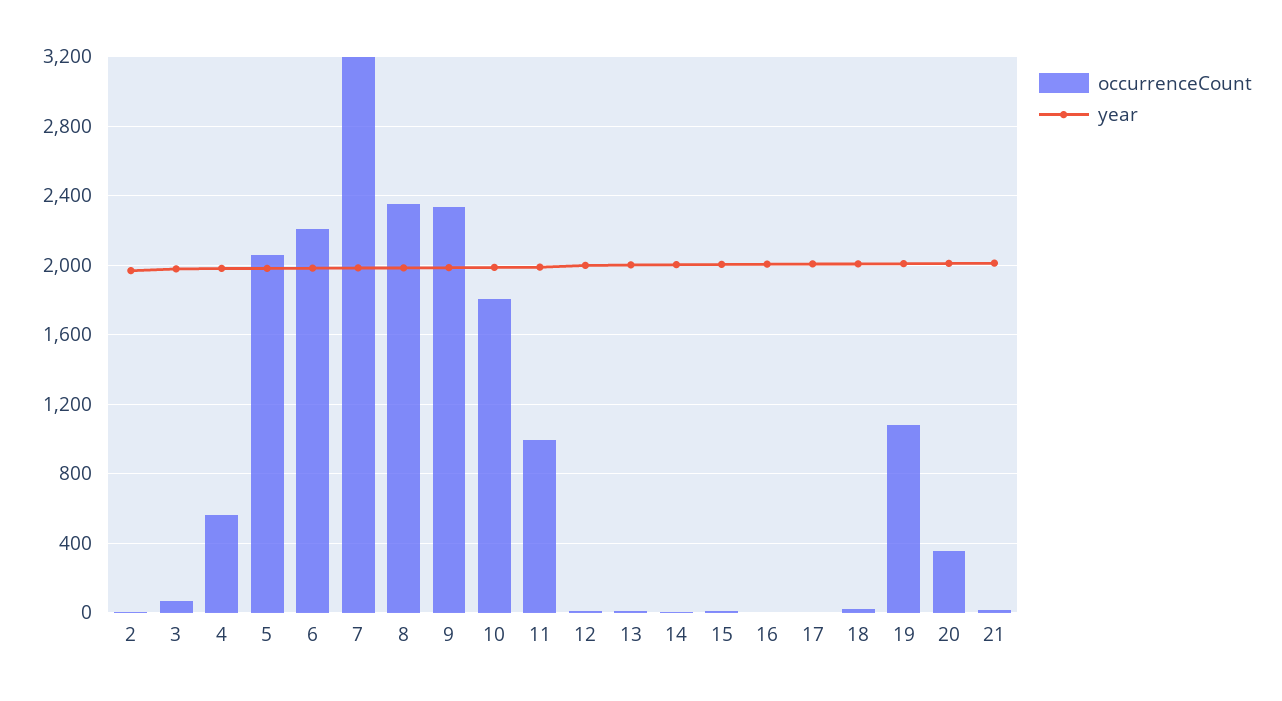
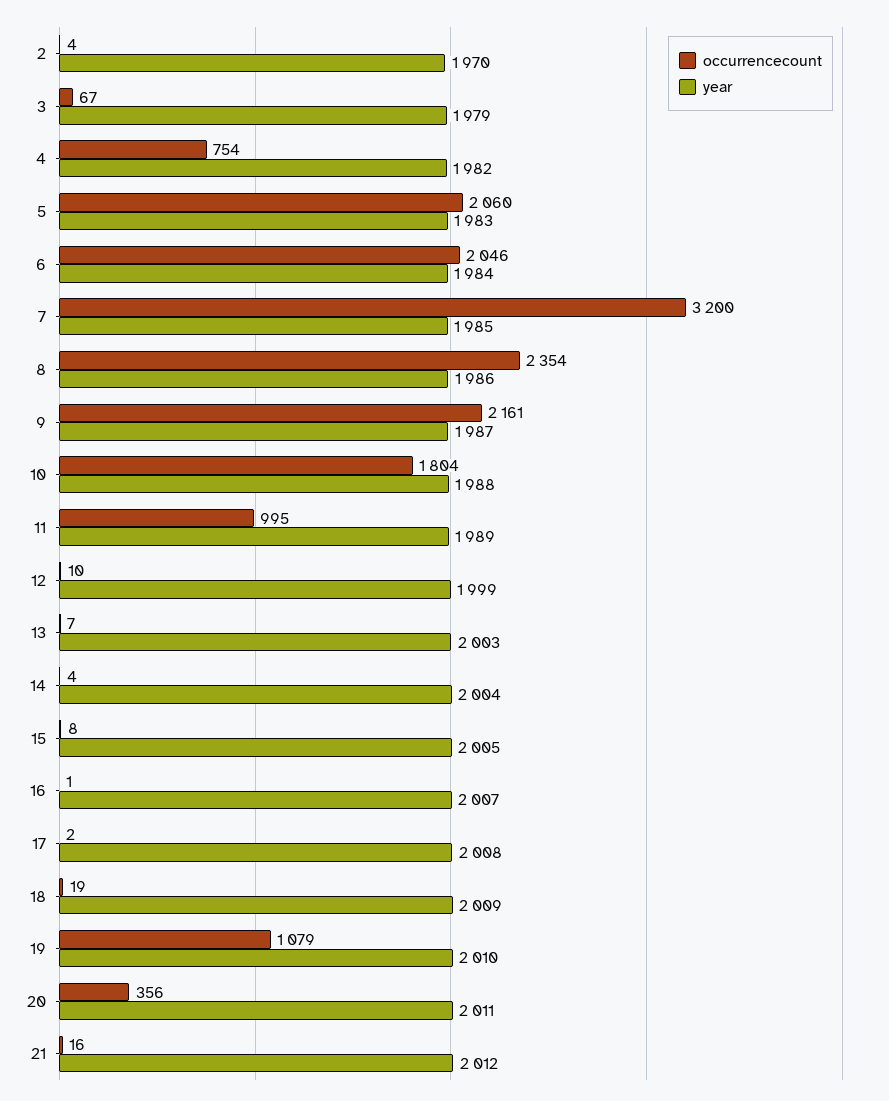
occurrenceCount, 4: 550 -> 754
occurrenceCount, 6: 2200 -> 2046
occurrenceCount, 9: 2350 -> 2161

